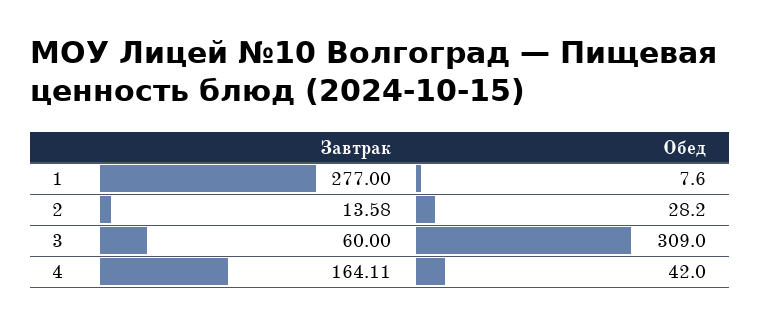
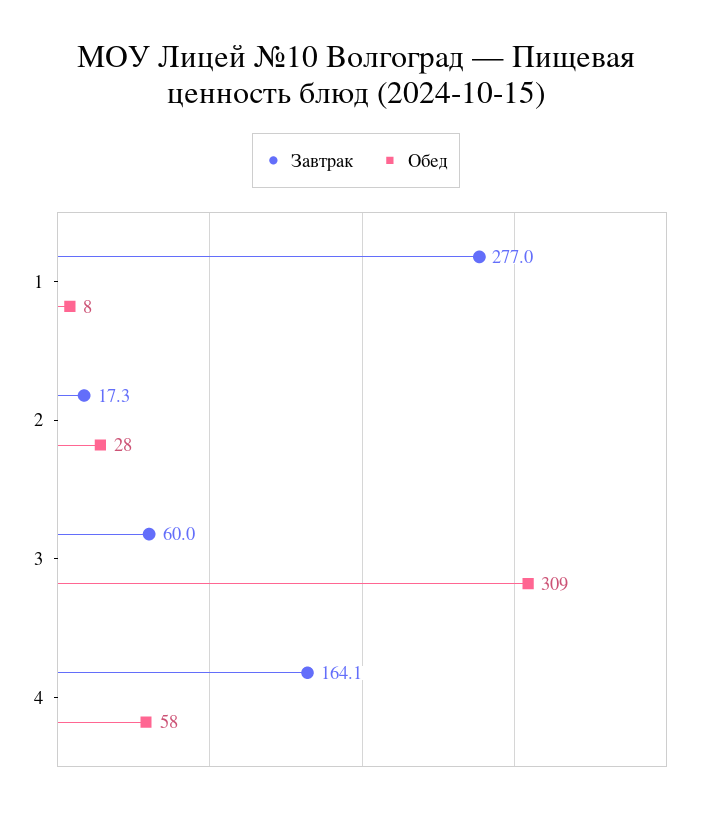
Завтрак, 2: 13.58 -> 17.3
Обед, 4: 42 -> 58

